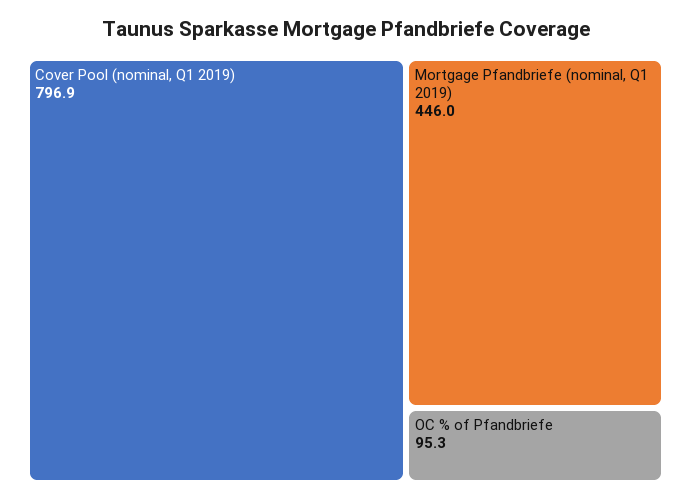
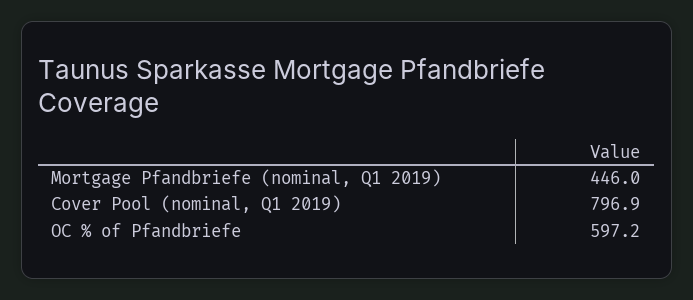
OC % of Pfandbriefe: 95.3 -> 597.2

